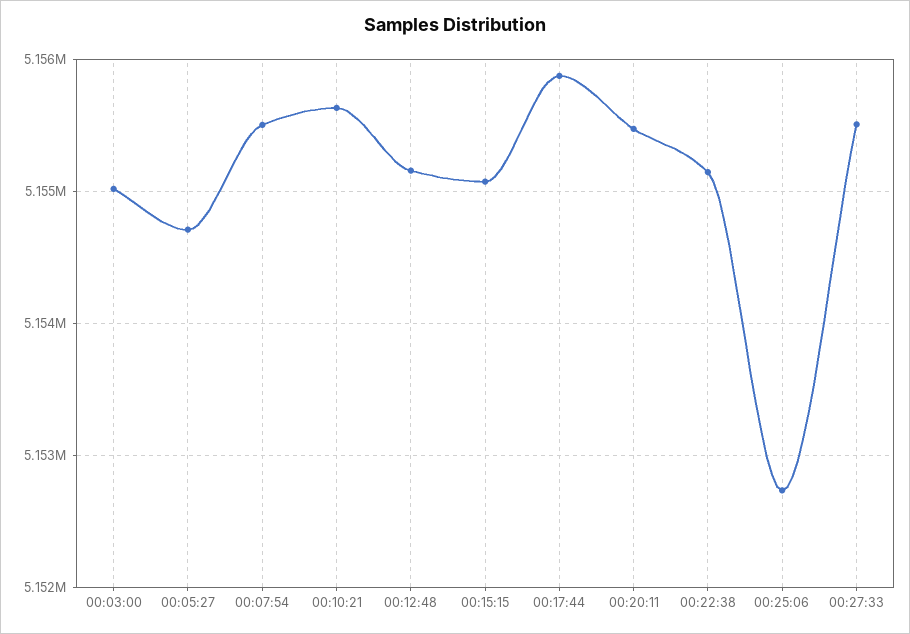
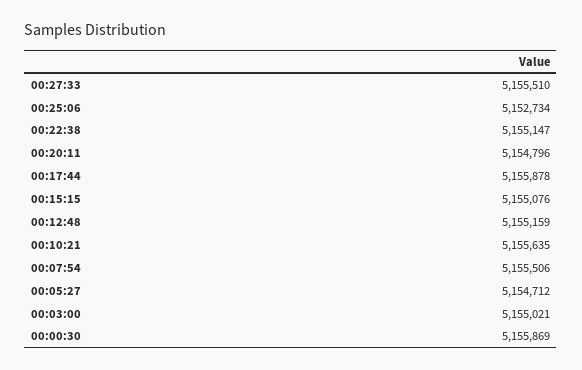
00:20:11: 5155500 -> 5154796
00:00:30: none -> 5155869

